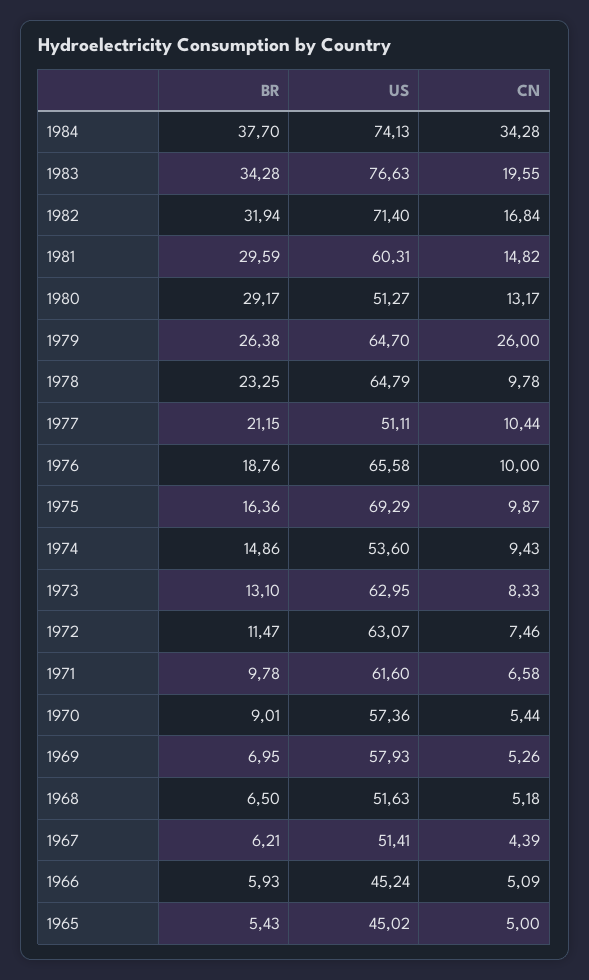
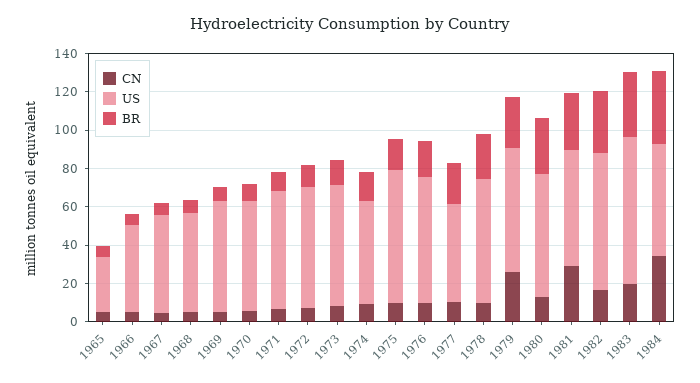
US, 1984: 74.13 -> 60
CN, 1981: 14.82 -> 30
US, 1980: 51.27 -> 65
US, 1965: 45.02 -> 30

